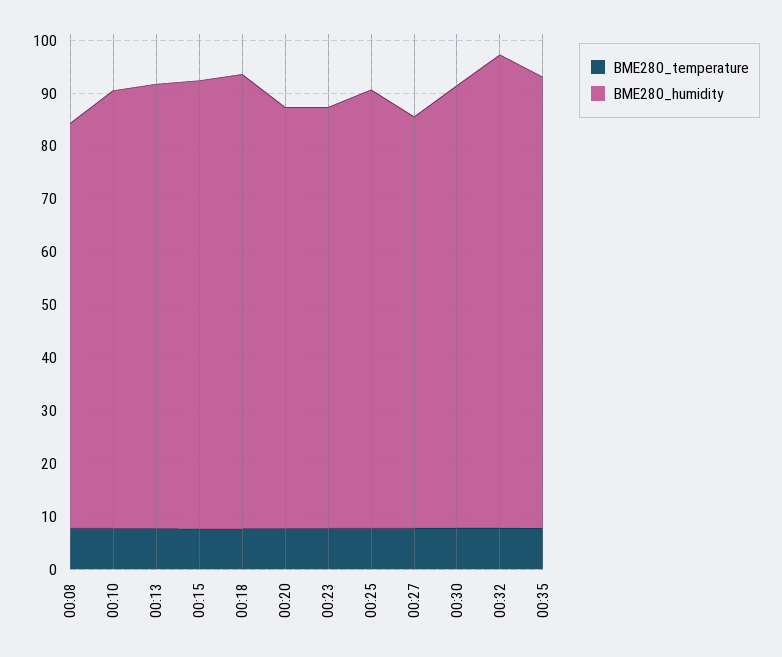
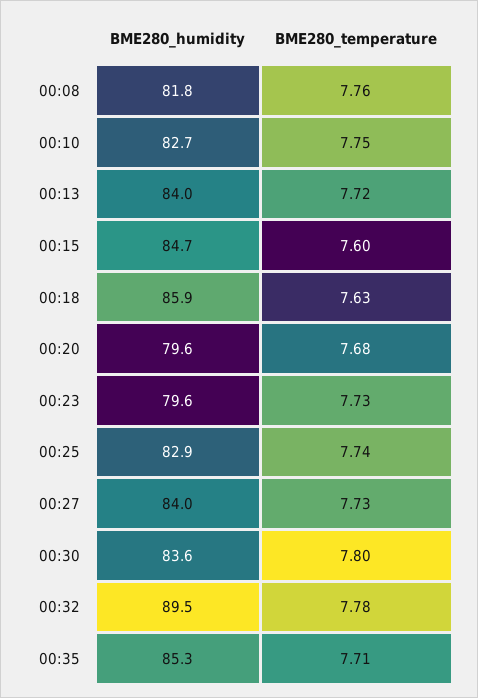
BME280_humidity, 00:08: 76 -> 81.8
BME280_humidity, 00:27: 78 -> 84

